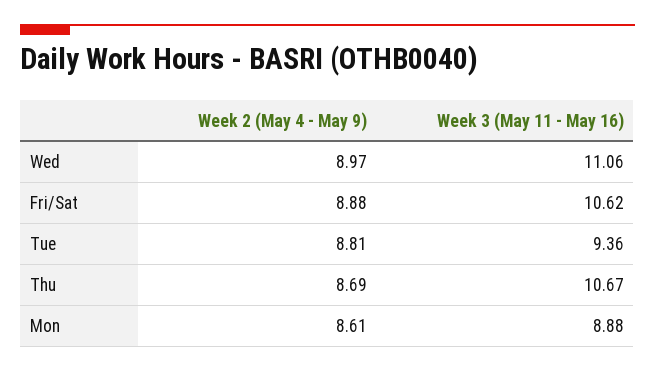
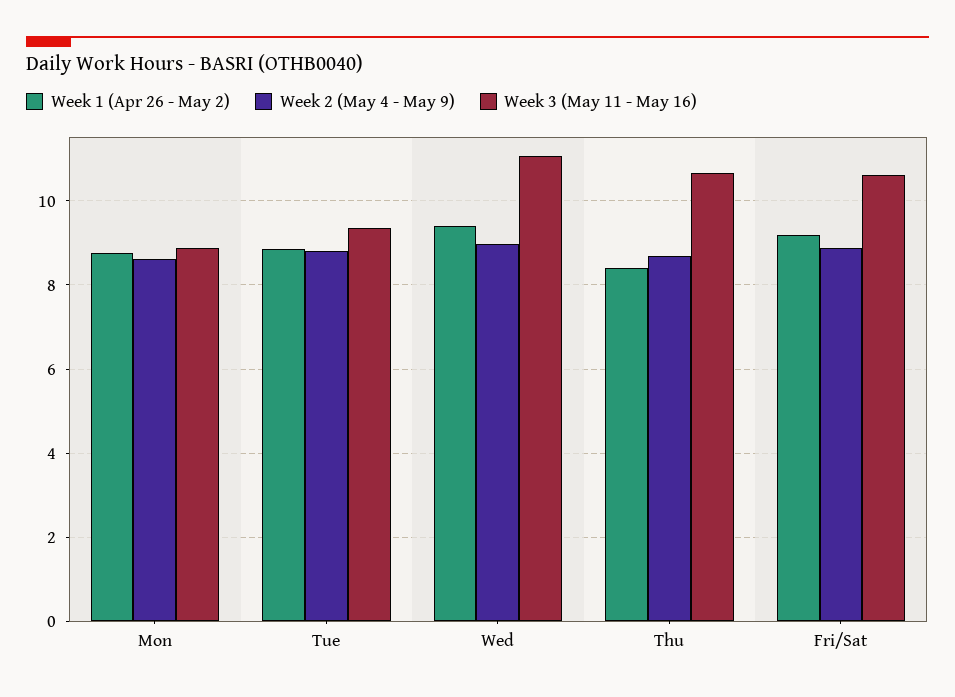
Week 1 (Apr 26 - May 2), Mon: none -> 8.8
Week 1 (Apr 26 - May 2), Tue: none -> 8.8
Week 1 (Apr 26 - May 2), Wed: none -> 9.4
Week 1 (Apr 26 - May 2), Thu: none -> 8.4
Week 1 (Apr 26 - May 2), Fri/Sat: none -> 9.2

